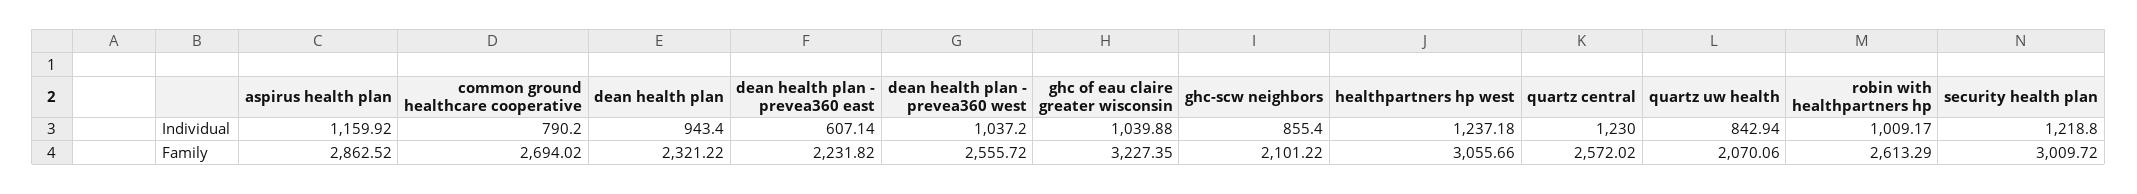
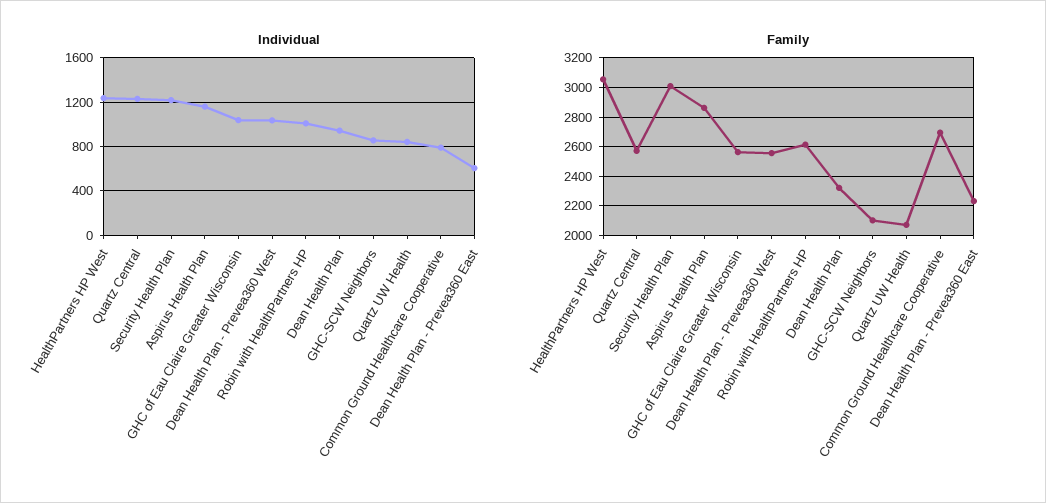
Family, ghc of eau claire greater wisconsin: 3227.35 -> 2550

